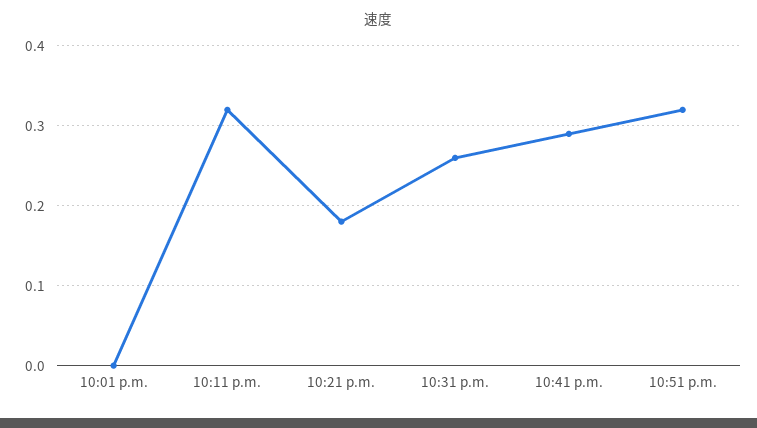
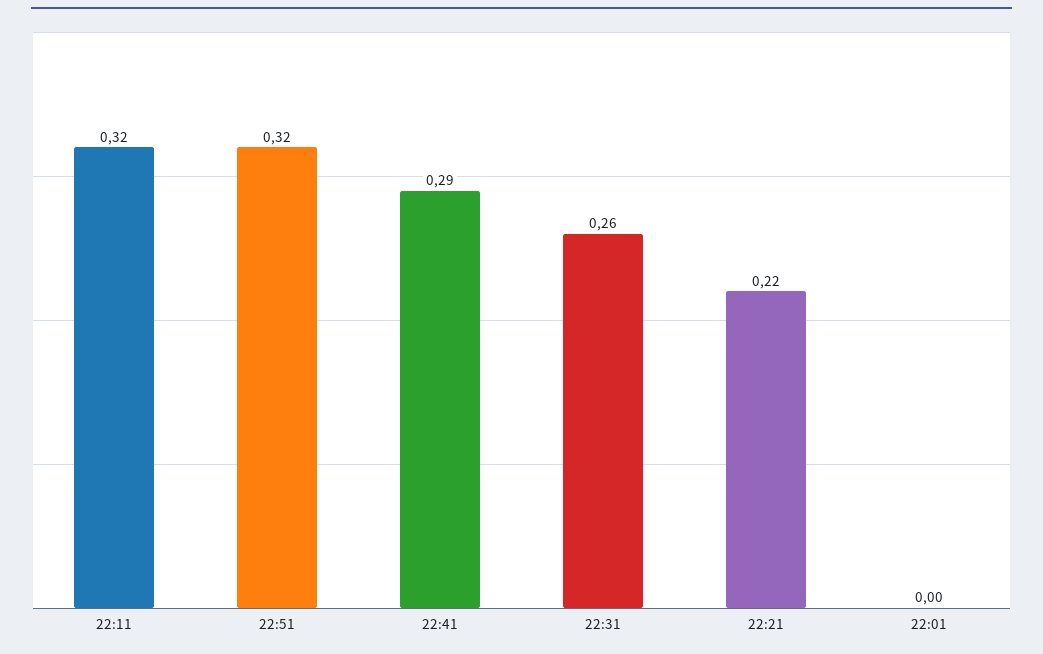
10:21 p.m.: 0.18 -> 0.22

